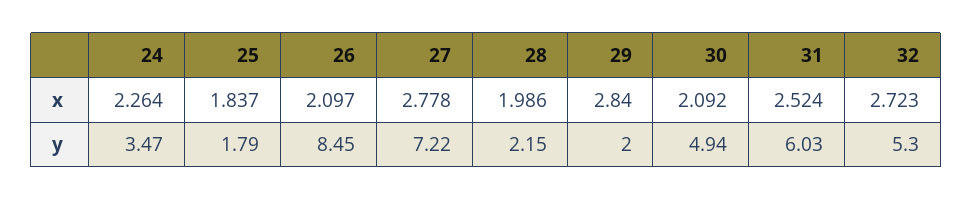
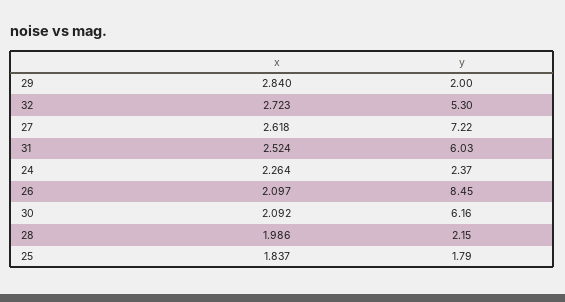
27, x: 2.778 -> 2.618
24, y: 3.47 -> 2.37
30, y: 4.94 -> 6.16

